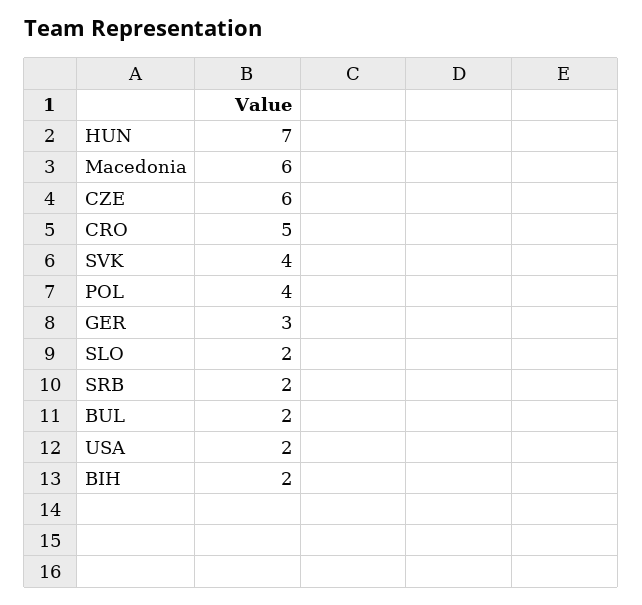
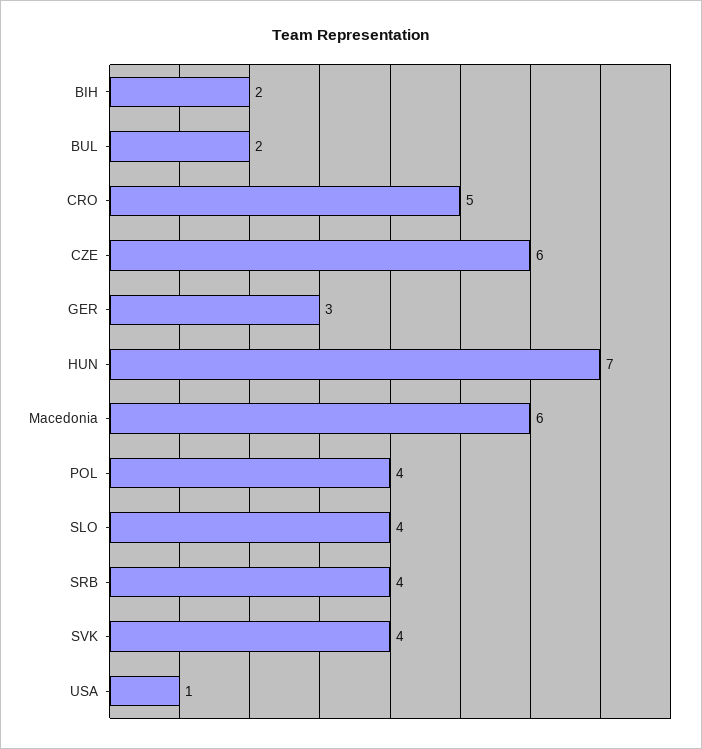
SLO: 2 -> 4
SRB: 2 -> 4
USA: 2 -> 1

